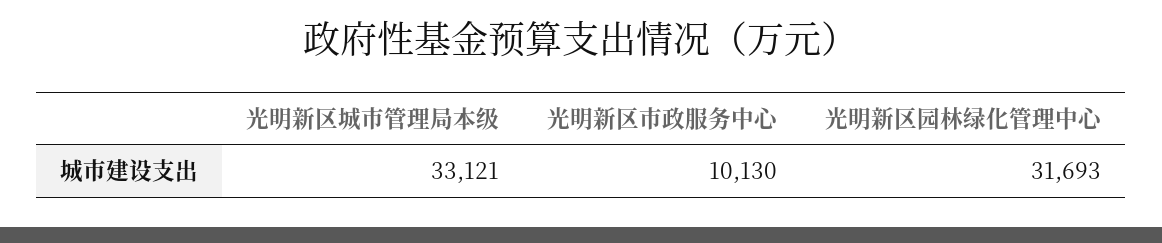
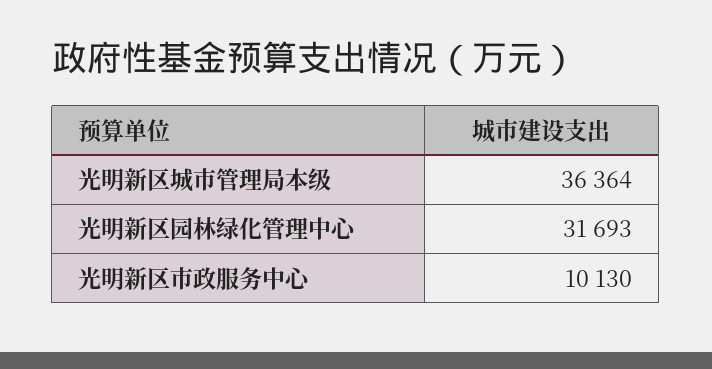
光明新区城市管理局本级: 33121 -> 36364

